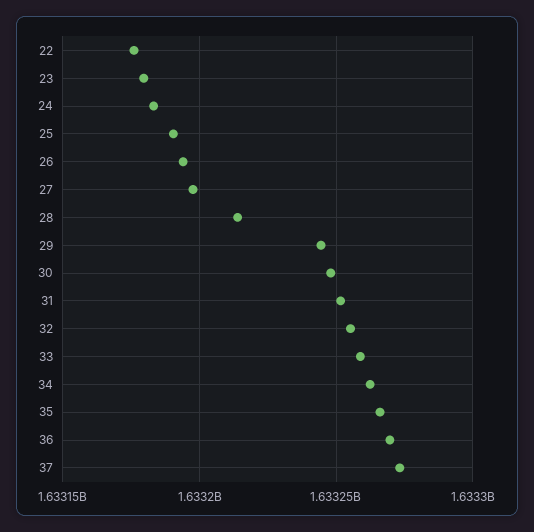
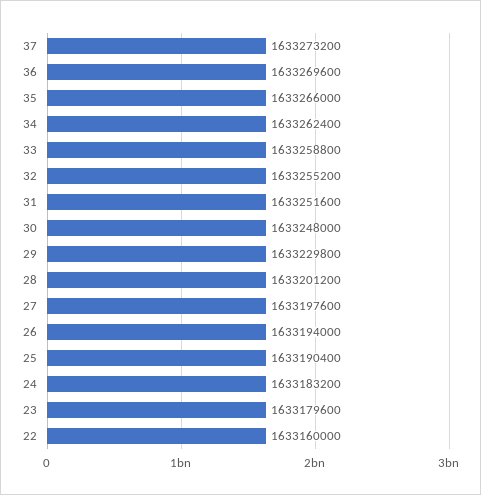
22: 1633175000 -> 1633160000
28: 1633215000 -> 1633201200
29: 1633245000 -> 1633229800

